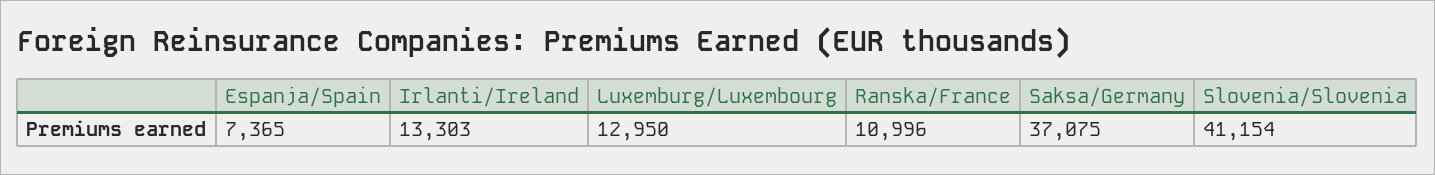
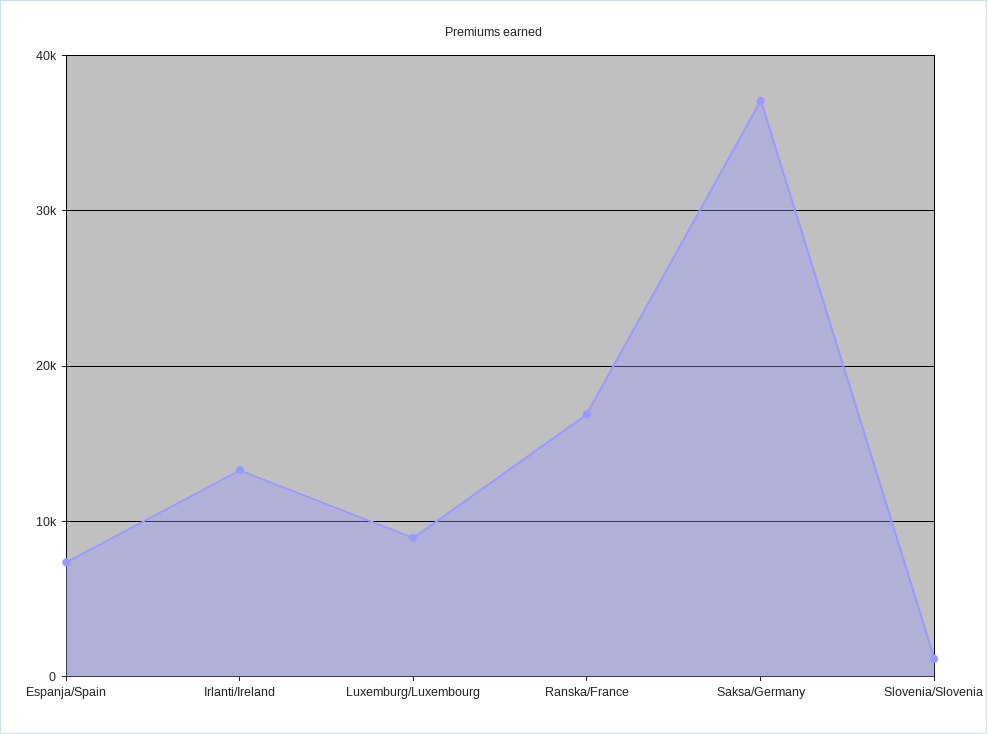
Luxemburg/Luxembourg: 12950 -> 9000
Ranska/France: 10996 -> 17000
Slovenia/Slovenia: 41154 -> 1000

